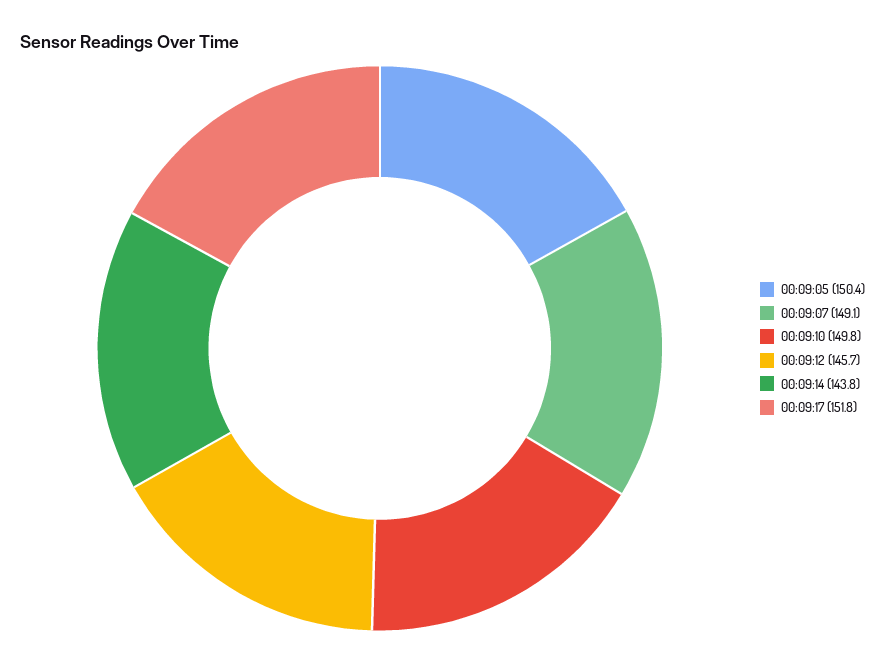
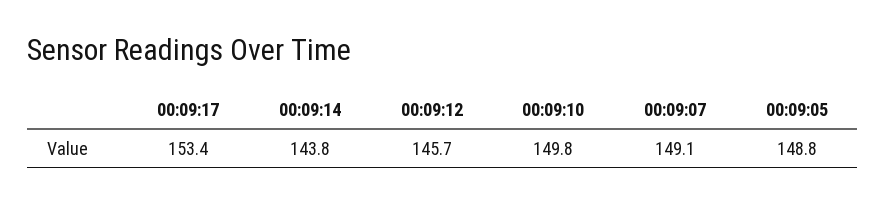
00:09:05: 150.4 -> 148.8
00:09:17: 151.8 -> 153.4

